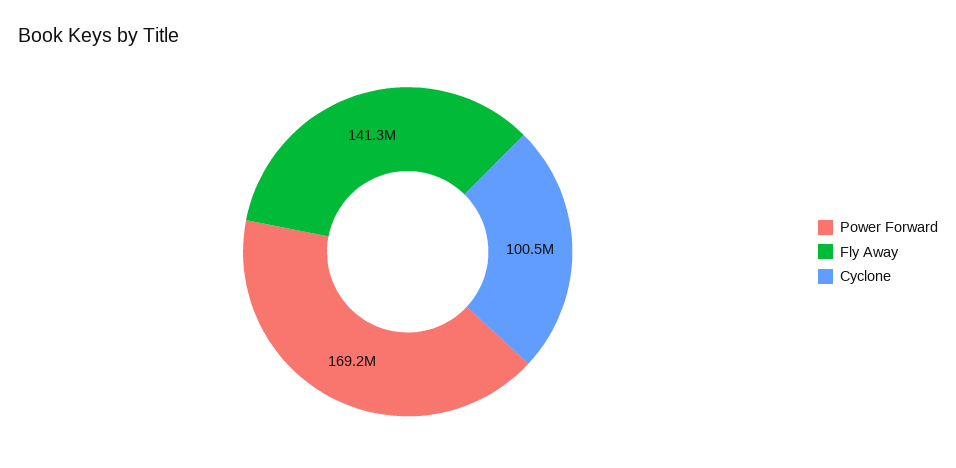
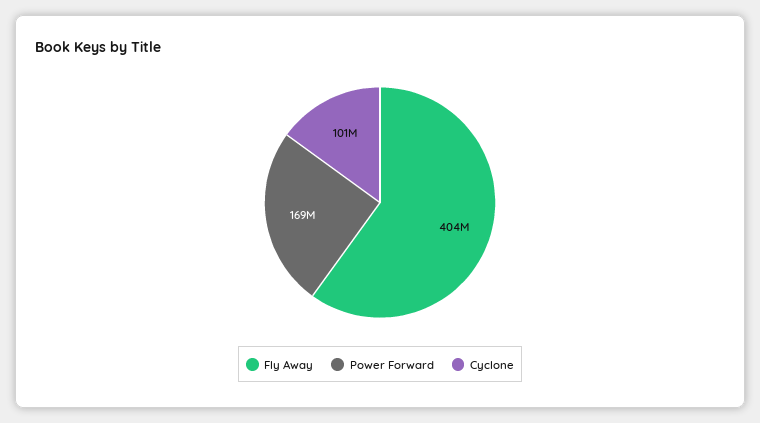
Fly Away: 141300000 -> 404000000

